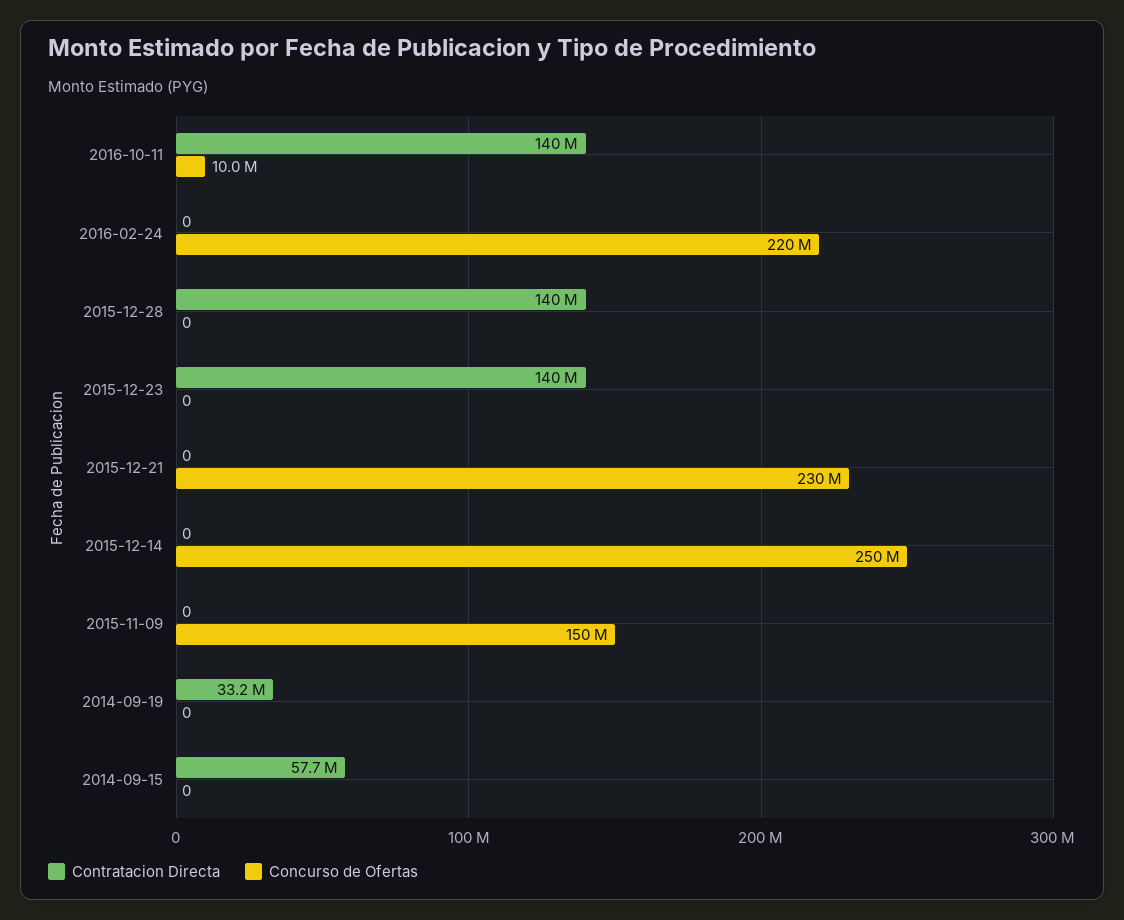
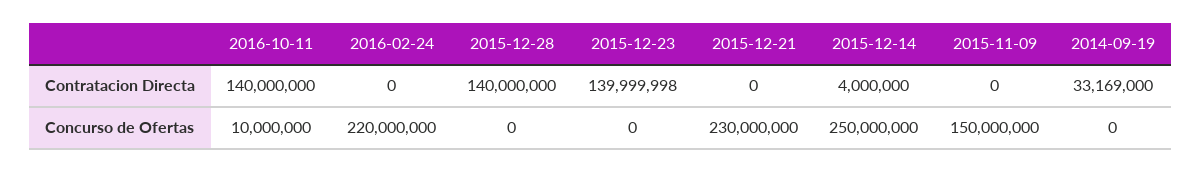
Contratacion Directa, 2015-12-14: 0 -> 4000000
Contratacion Directa, 2014-09-15: 57700000 -> none
Concurso de Ofertas, 2014-09-15: 0 -> none

